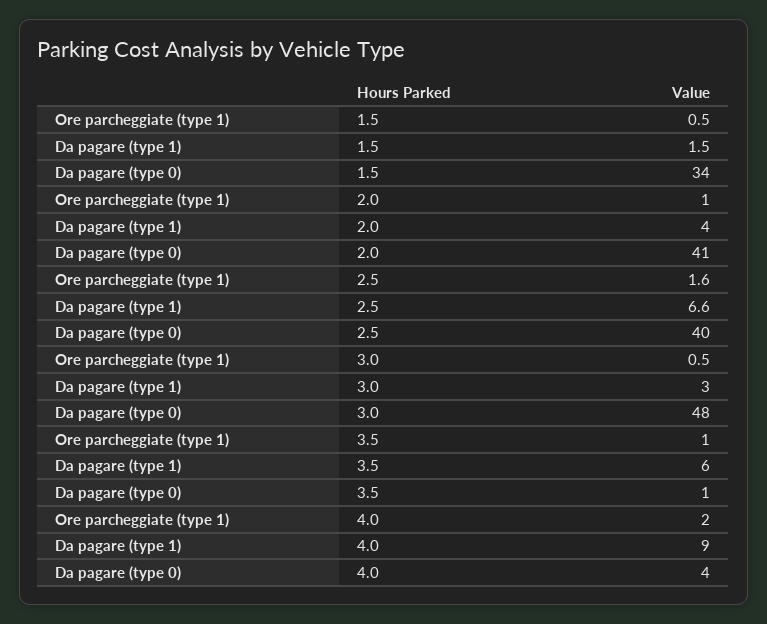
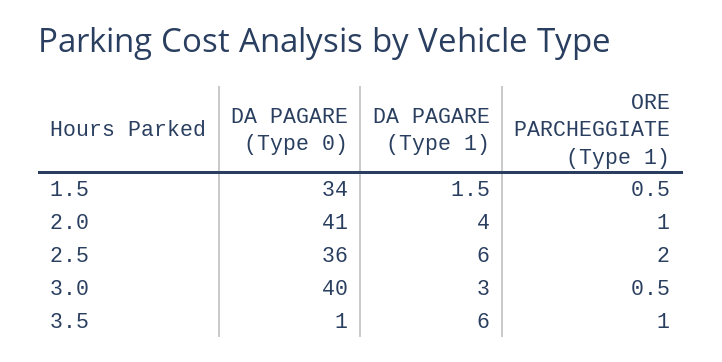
Ore parcheggiate (type 1), 2.5: 1.6 -> 2
Da pagare (type 1), 2.5: 6.6 -> 6
Da pagare (type 0), 2.5: 40 -> 36
Da pagare (type 0), 3.0: 48 -> 40
Ore parcheggiate (type 1), 4.0: 2 -> none
Da pagare (type 1), 4.0: 9 -> none
Da pagare (type 0), 4.0: 4 -> none

